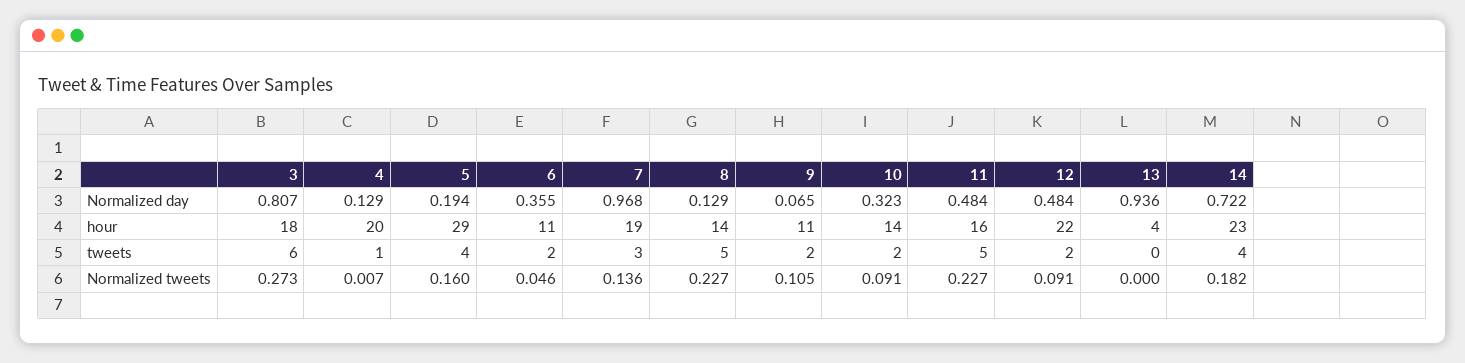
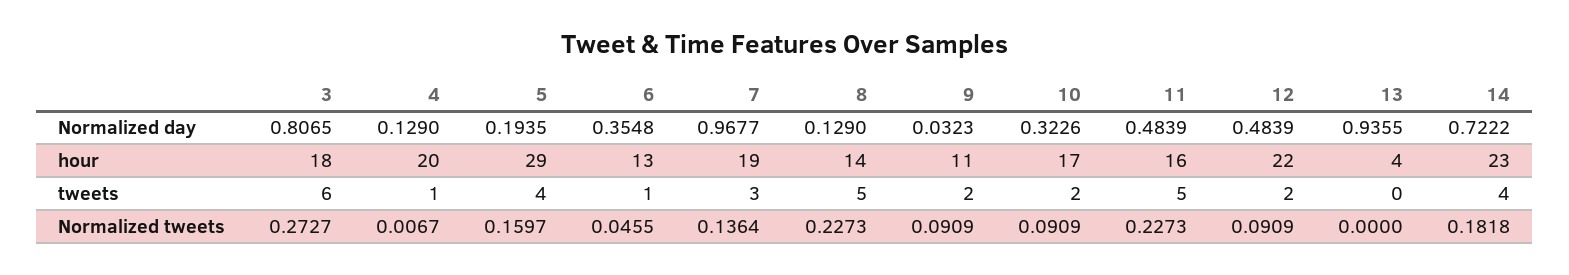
9, Normalized day: 0.065 -> 0.0323
6, hour: 11 -> 13
10, hour: 14 -> 17
6, tweets: 2 -> 1
9, Normalized tweets: 0.105 -> 0.0909

